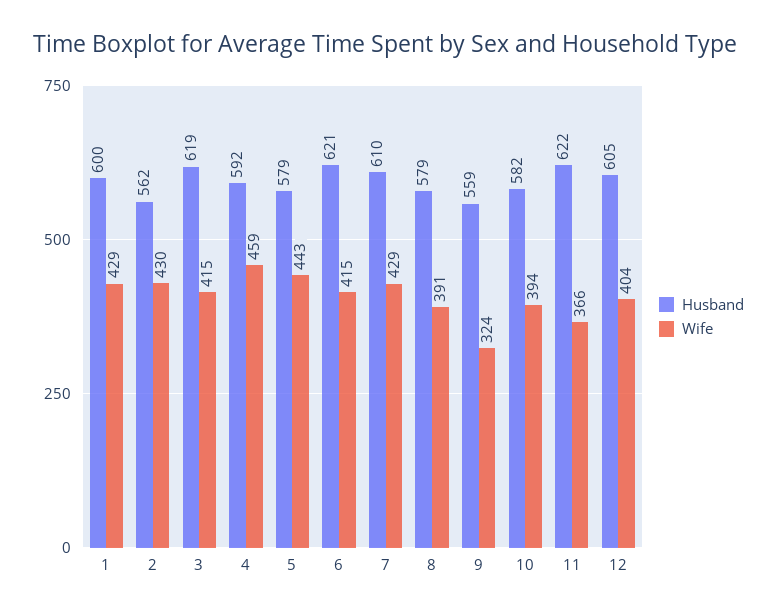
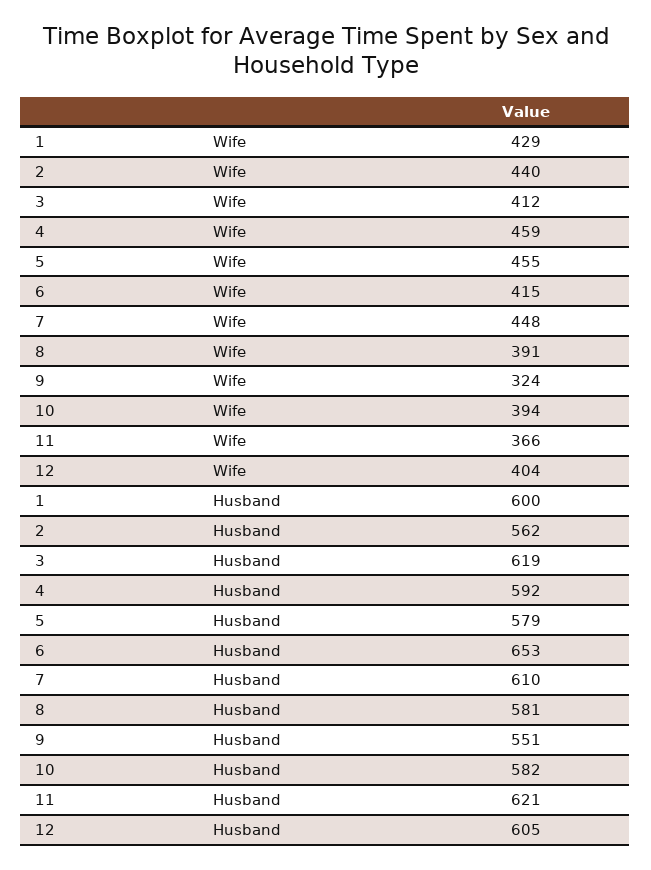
Wife, 2: 430 -> 440
Wife, 3: 415 -> 412
Wife, 5: 443 -> 455
Husband, 6: 621 -> 653
Wife, 7: 429 -> 448
Husband, 8: 579 -> 581
Husband, 9: 559 -> 551
Husband, 11: 622 -> 621

